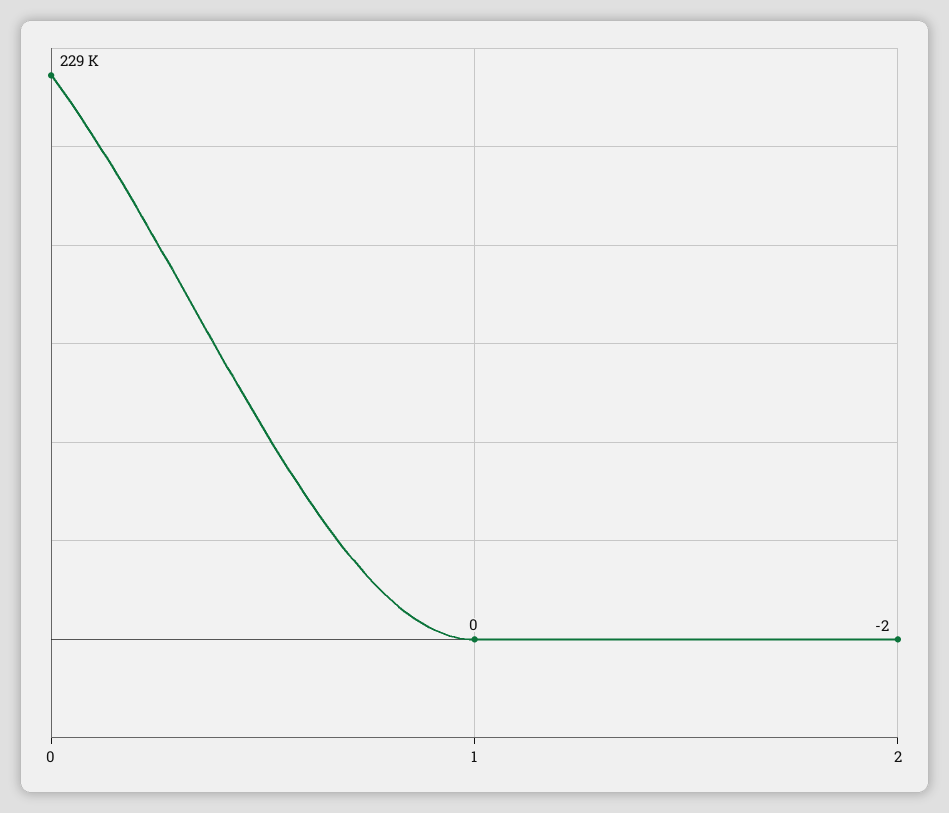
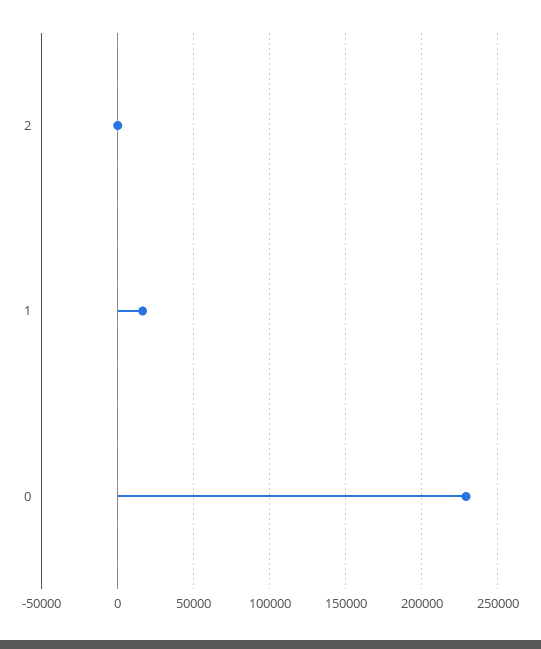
1: 0 -> 15000

